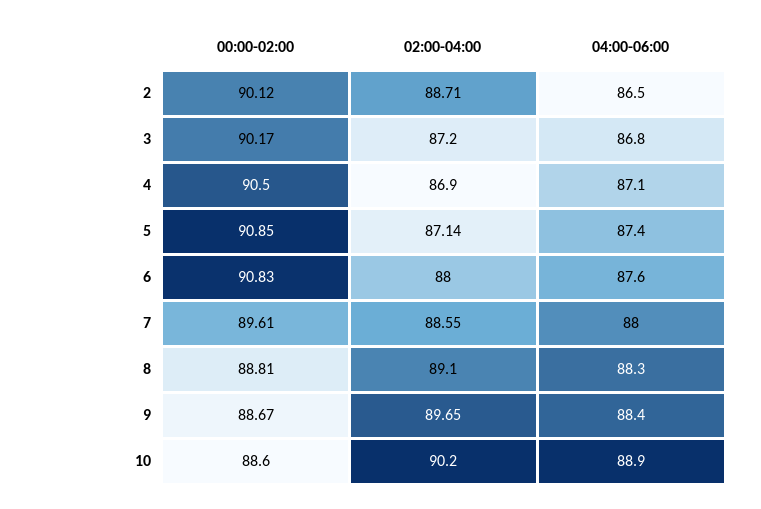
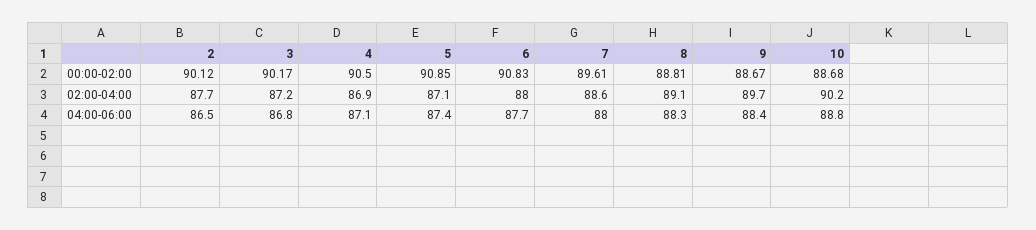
02:00-04:00, 2: 88.71 -> 87.7
04:00-06:00, 6: 87.6 -> 87.7
00:00-02:00, 10: 88.6 -> 88.68
04:00-06:00, 10: 88.9 -> 88.8

